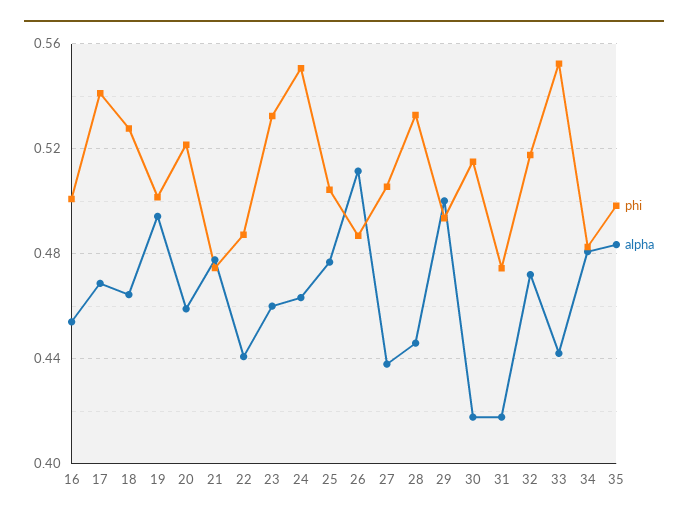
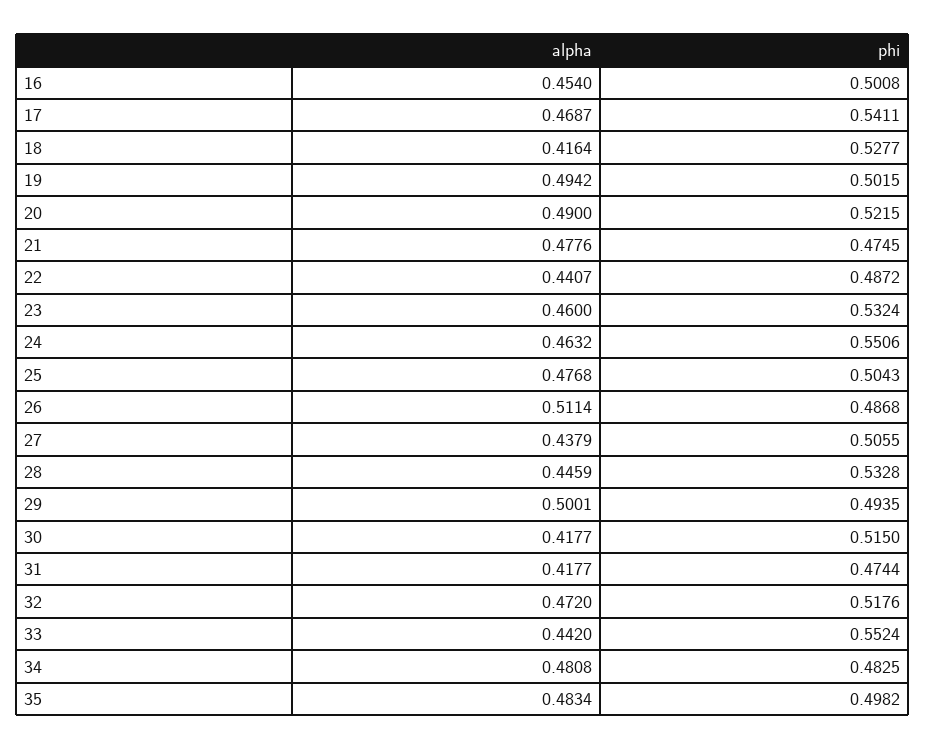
alpha, 18: 0.465 -> 0.4164
alpha, 20: 0.46 -> 0.49

